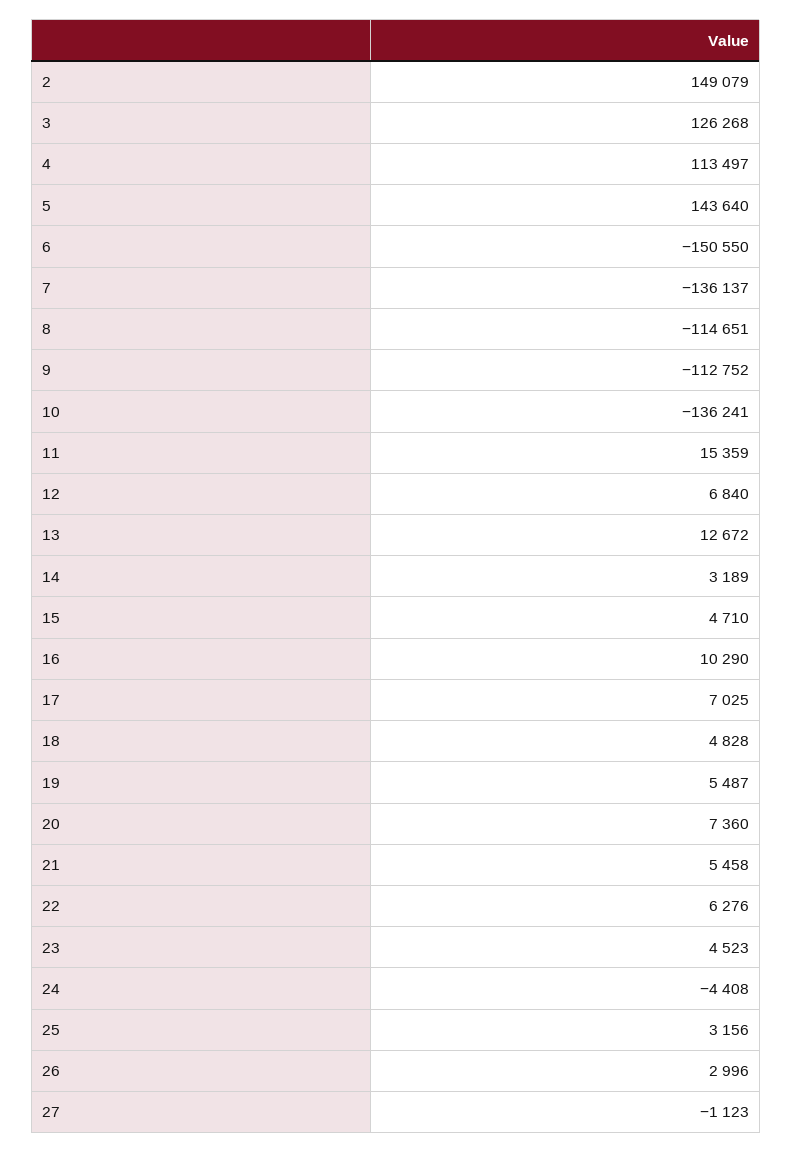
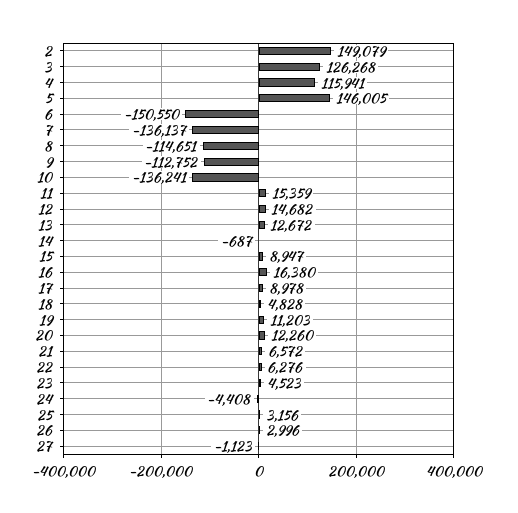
4: 113497 -> 115941
5: 143640 -> 146005
12: 6840 -> 14682
14: 3189 -> -687
15: 4710 -> 8947
16: 10290 -> 16380
17: 7025 -> 8978
19: 5487 -> 11203
20: 7360 -> 12260
21: 5458 -> 6572

